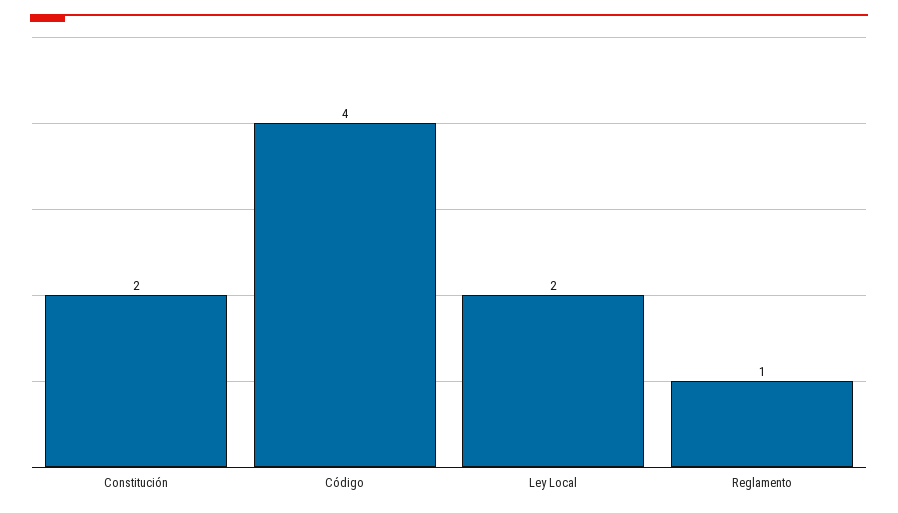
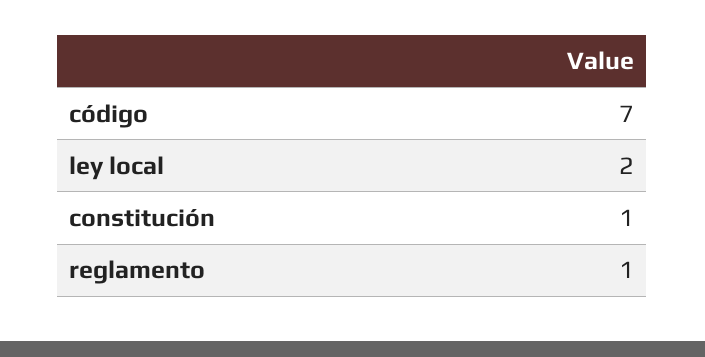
Constitución: 2 -> 1
Código: 4 -> 7

